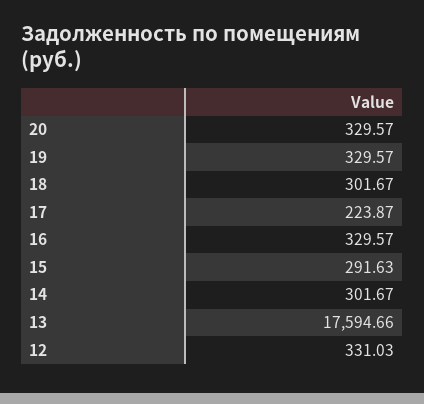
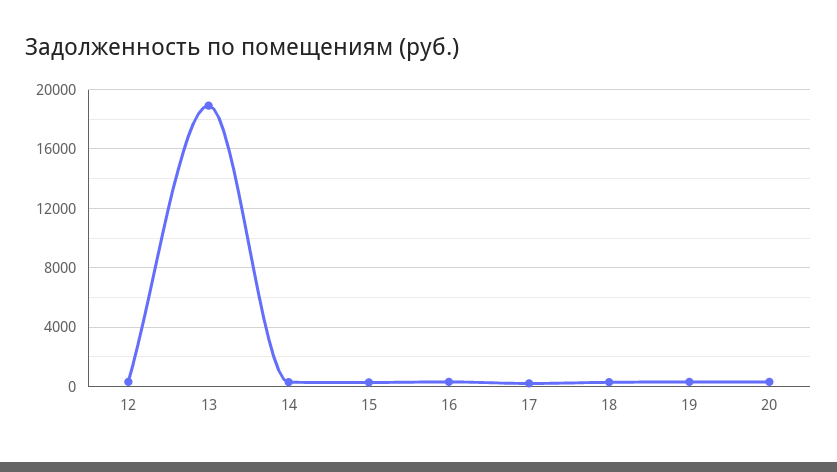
13: 17594.66 -> 19000

